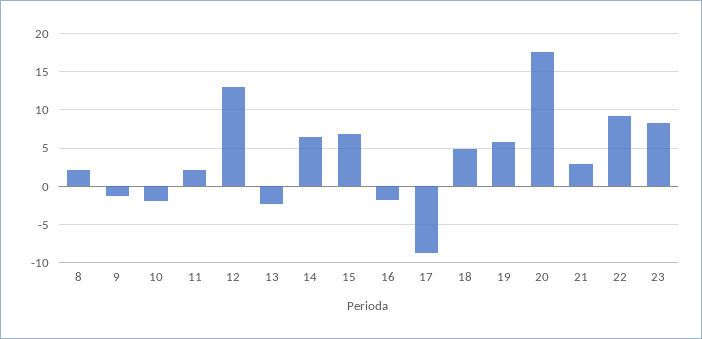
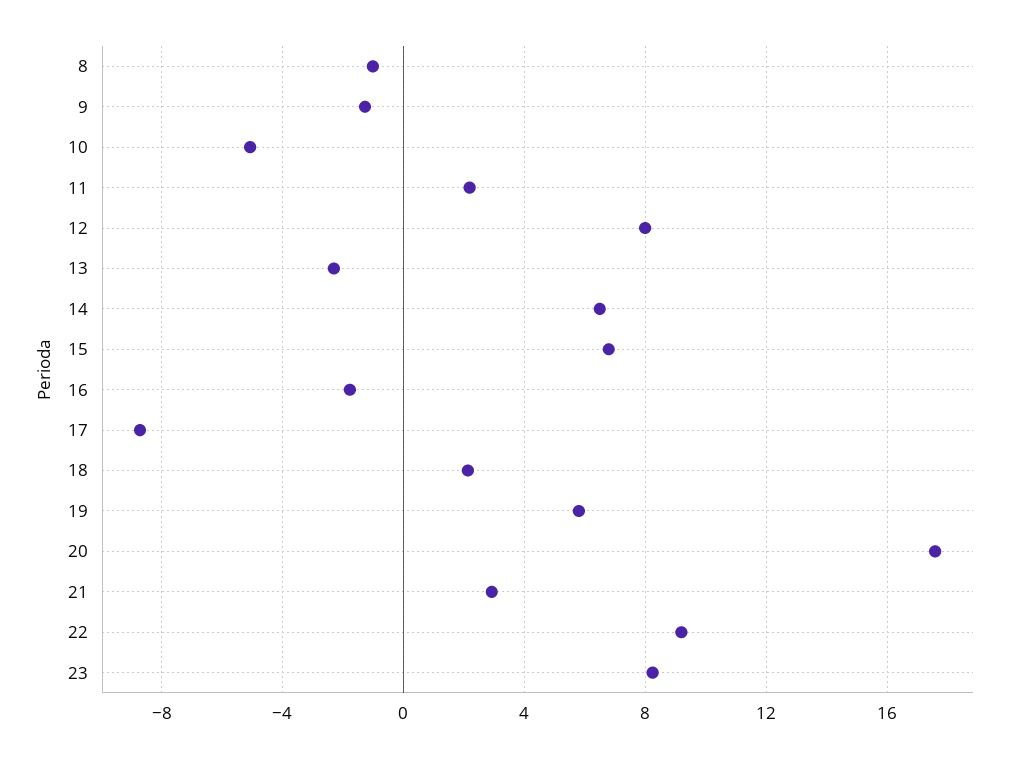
8: 2 -> -1
10: -2 -> -5
12: 13 -> 8
18: 5 -> 2

